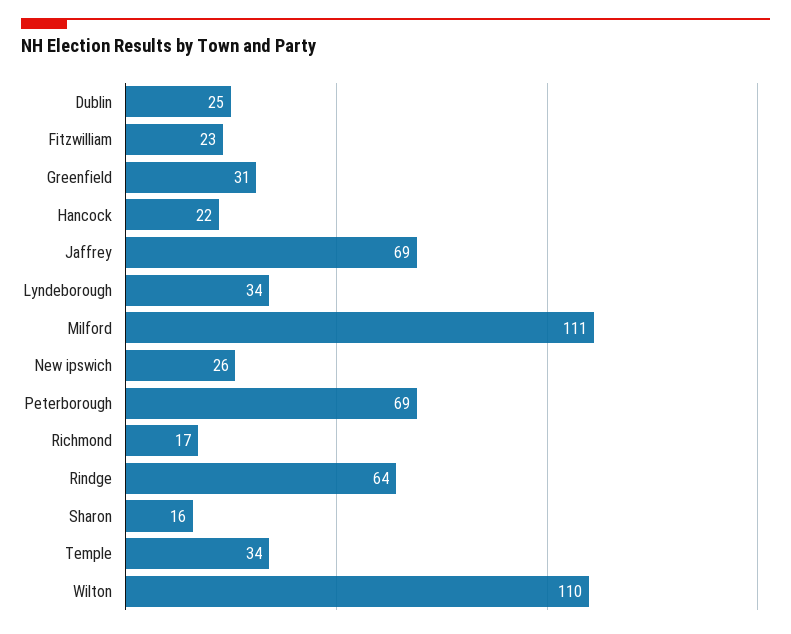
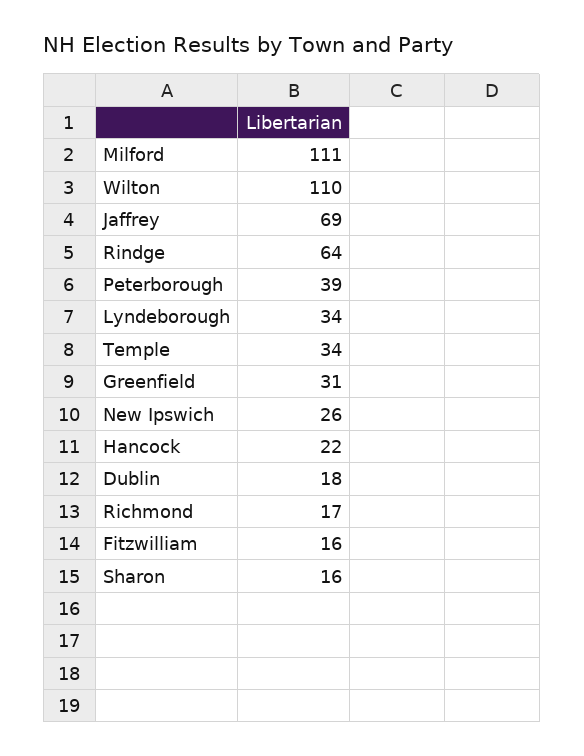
Dublin: 25 -> 18
Fitzwilliam: 23 -> 16
Peterborough: 69 -> 39

